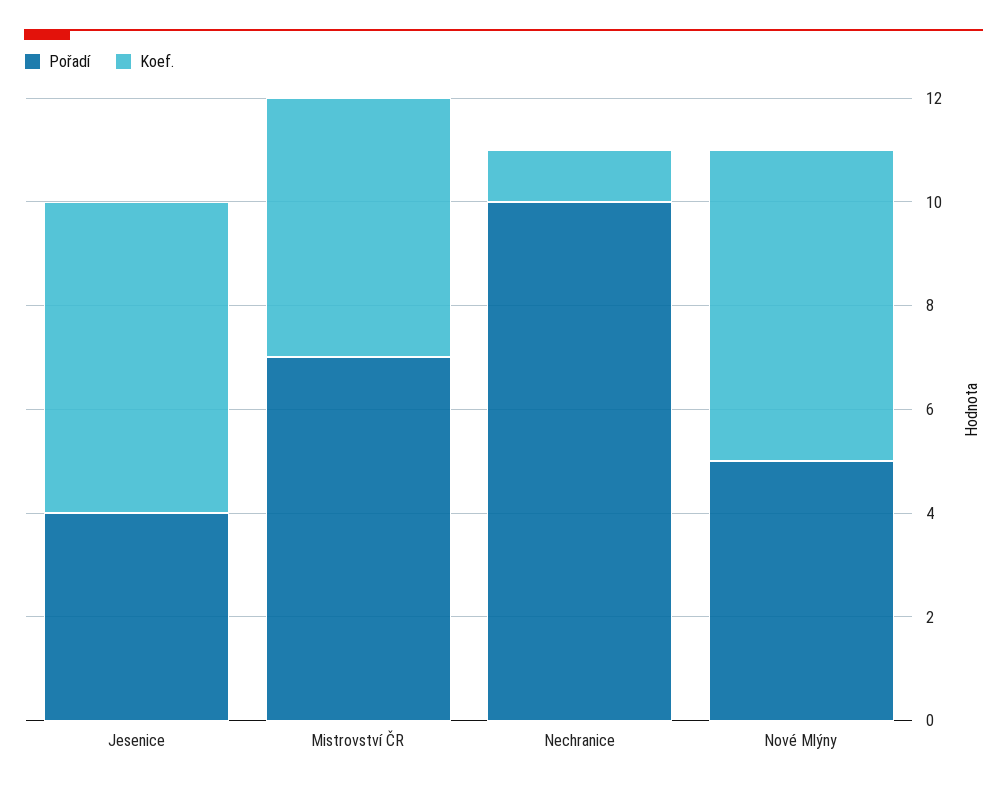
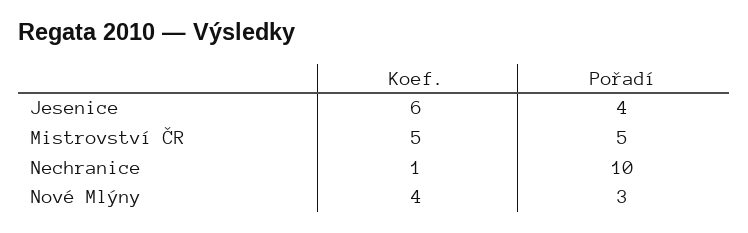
Pořadí, Mistrovství ČR: 7 -> 5
Pořadí, Nové Mlýny: 5 -> 3
Koef., Nové Mlýny: 6 -> 4

